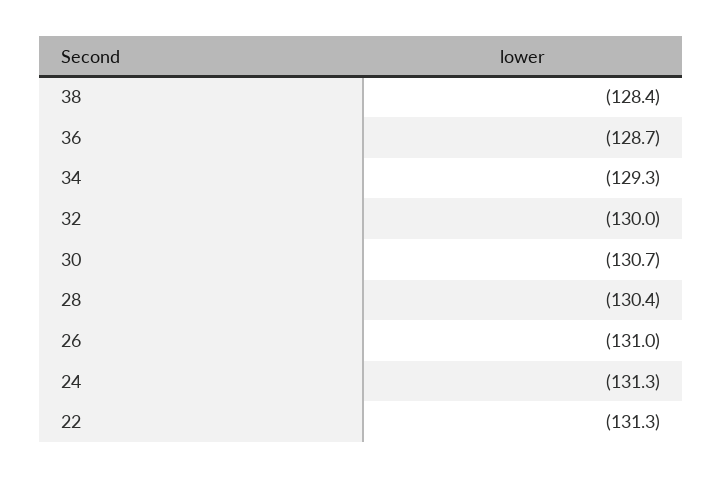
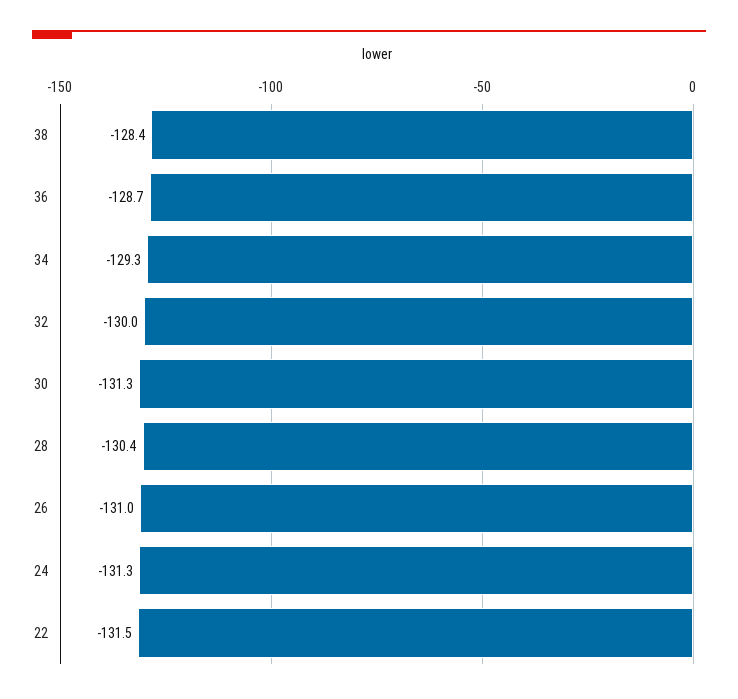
30: -130.7 -> -131.3
22: -131.3 -> -131.5

